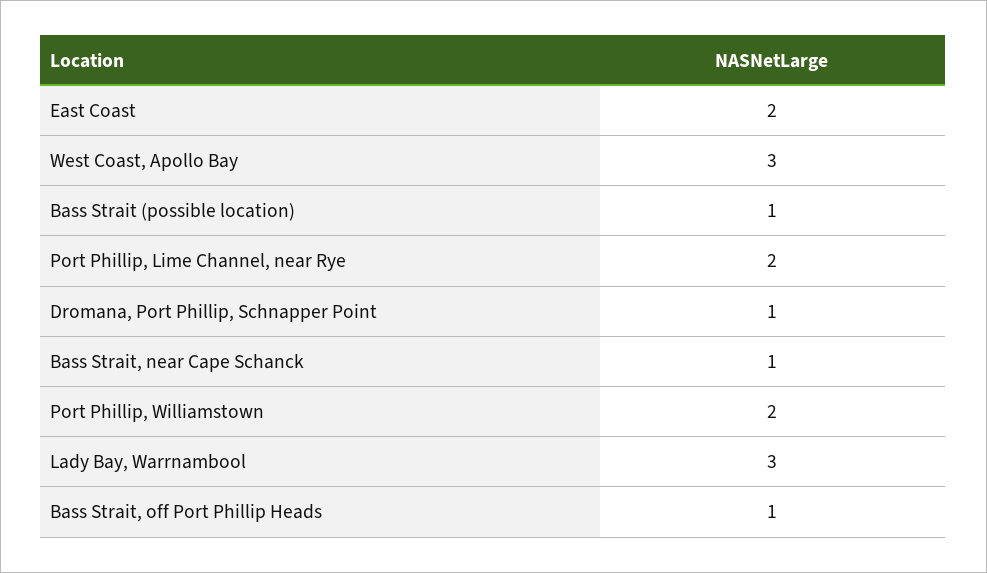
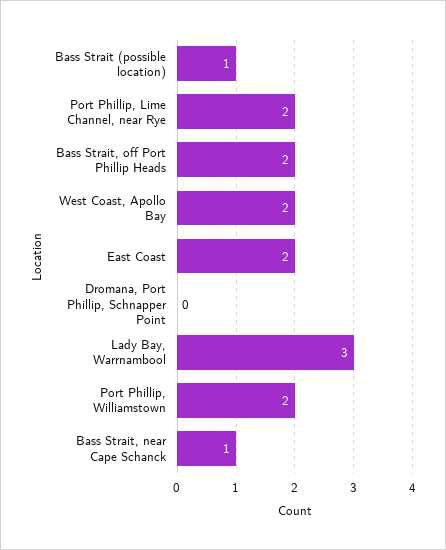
West Coast, Apollo Bay: 3 -> 2
Dromana, Port Phillip, Schnapper Point: 1 -> 0
Bass Strait, off Port Phillip Heads: 1 -> 2

